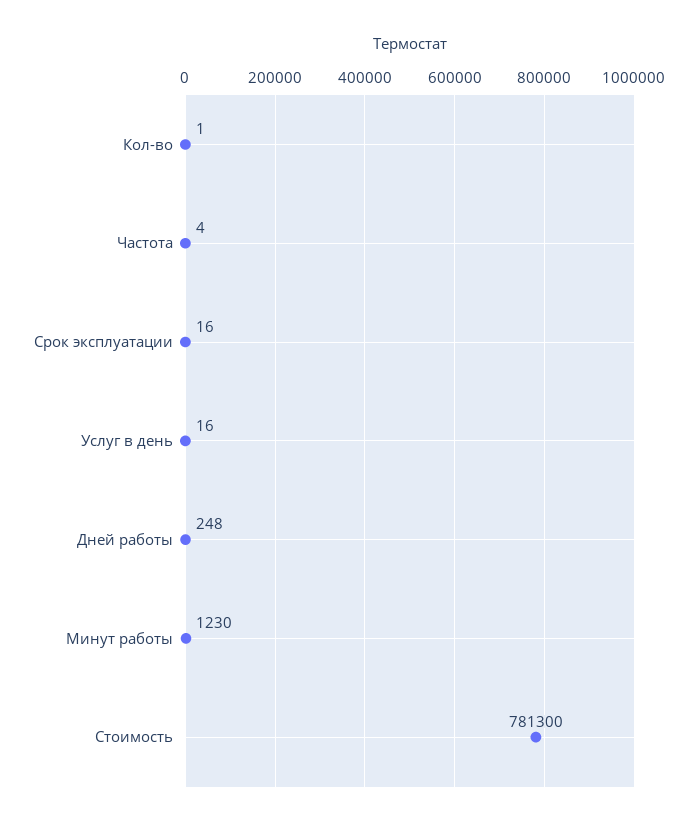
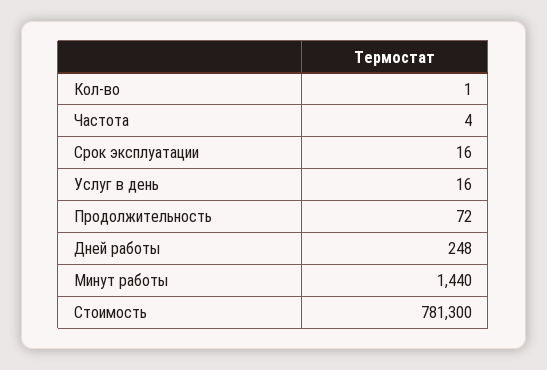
Минут работы: 1230 -> 1440
Продолжительность: none -> 72

